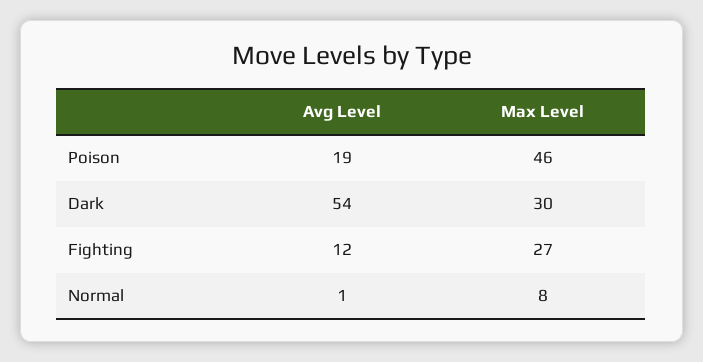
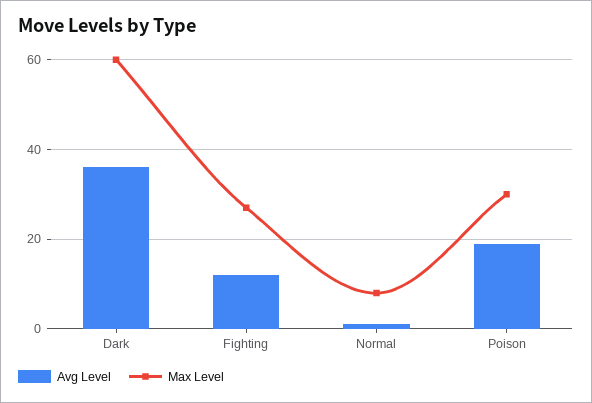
Max Level, Poison: 46 -> 30
Avg Level, Dark: 54 -> 35
Max Level, Dark: 30 -> 60

